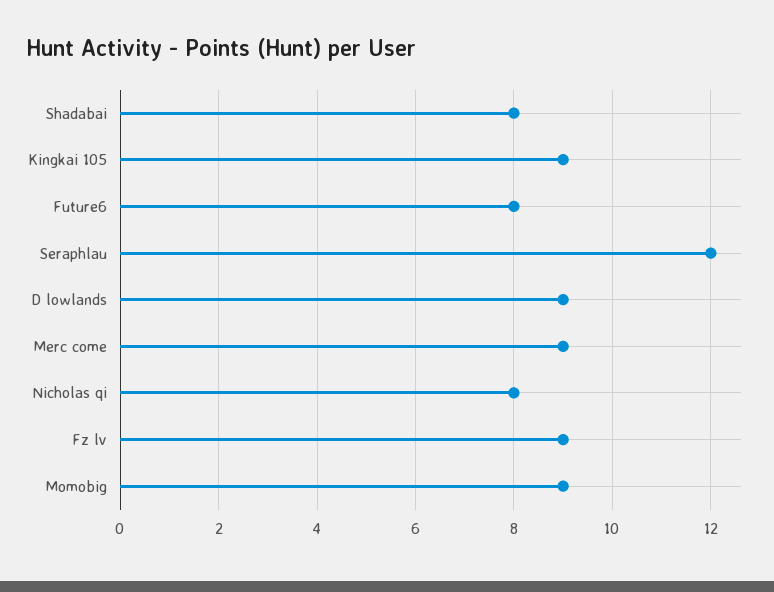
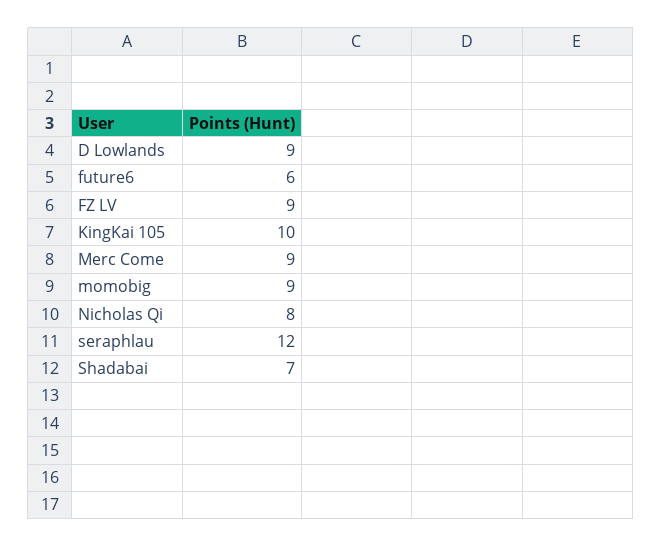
Shadabai: 8 -> 7
Kingkai 105: 9 -> 10
Future6: 8 -> 6

